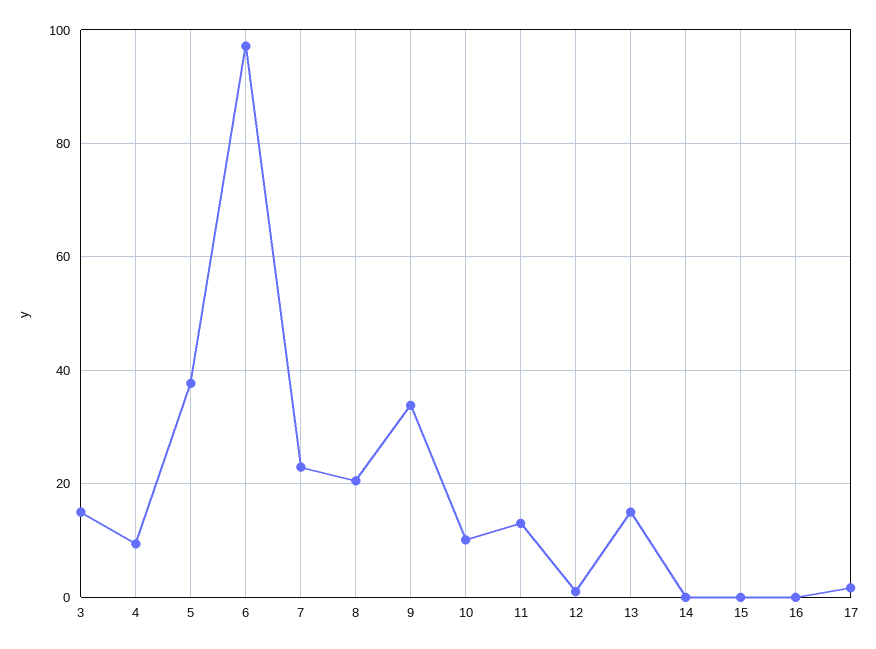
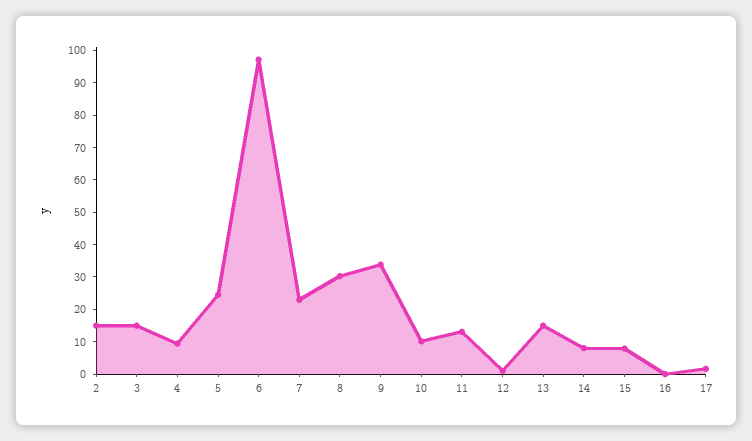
5: 38 -> 25
8: 20 -> 30
14: 0 -> 7.5
15: 0 -> 7.5
2: none -> 15

